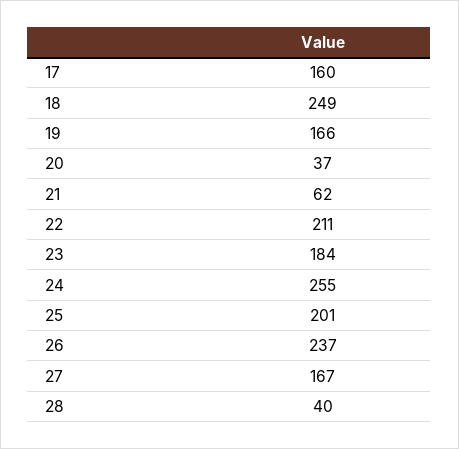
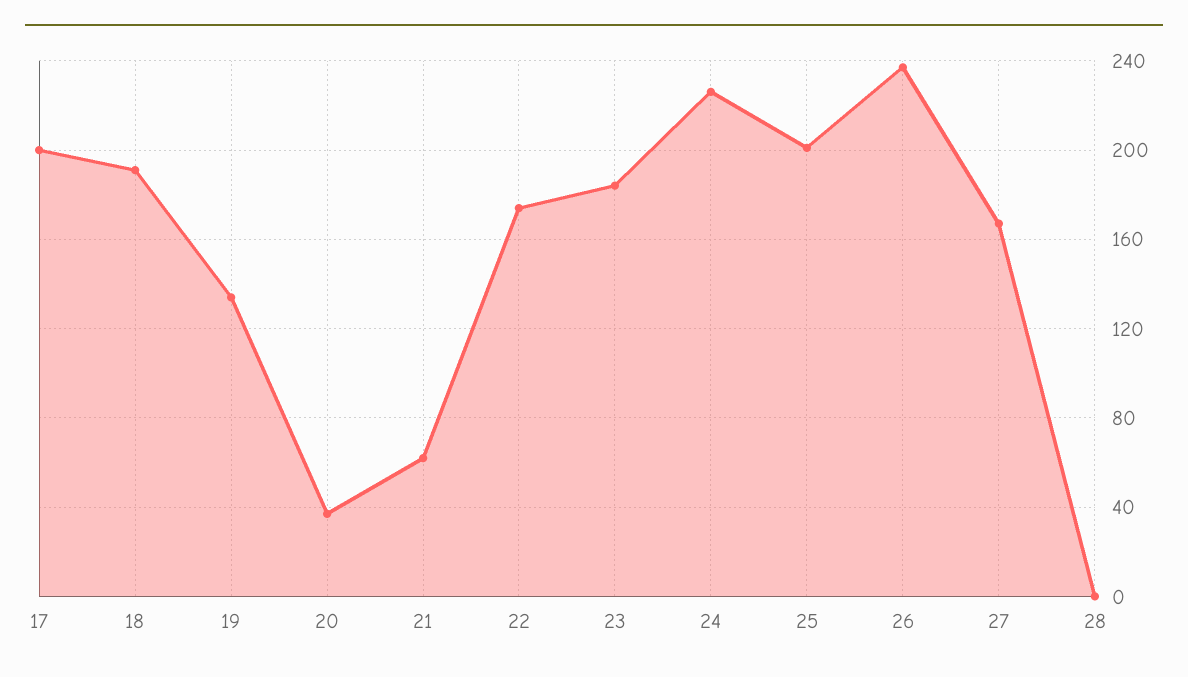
17: 160 -> 200
18: 249 -> 190
19: 166 -> 135
22: 211 -> 175
24: 255 -> 225
28: 40 -> 0

